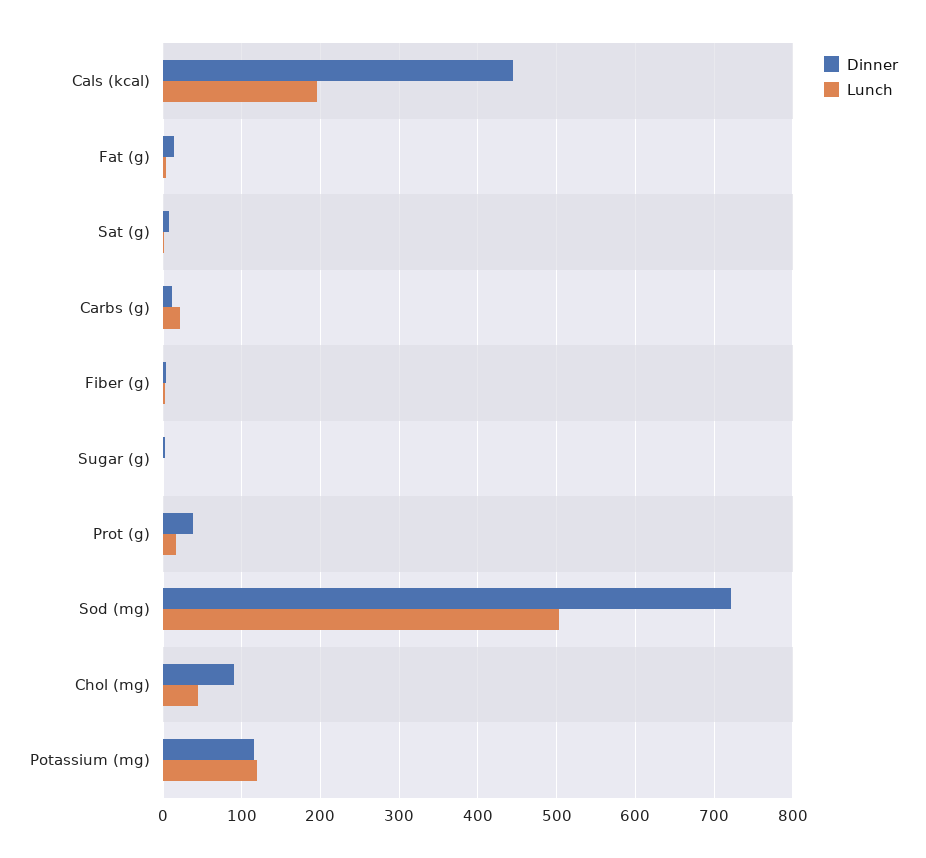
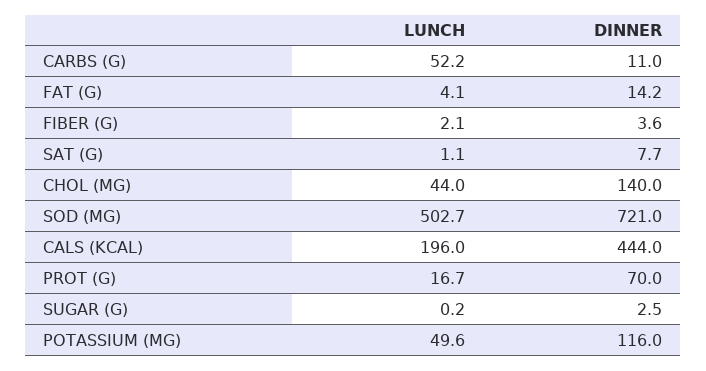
Lunch, Carbs (g): 20 -> 52.2
Dinner, Prot (g): 40 -> 70
Dinner, Chol (mg): 90 -> 140
Lunch, Potassium (mg): 120 -> 49.6

